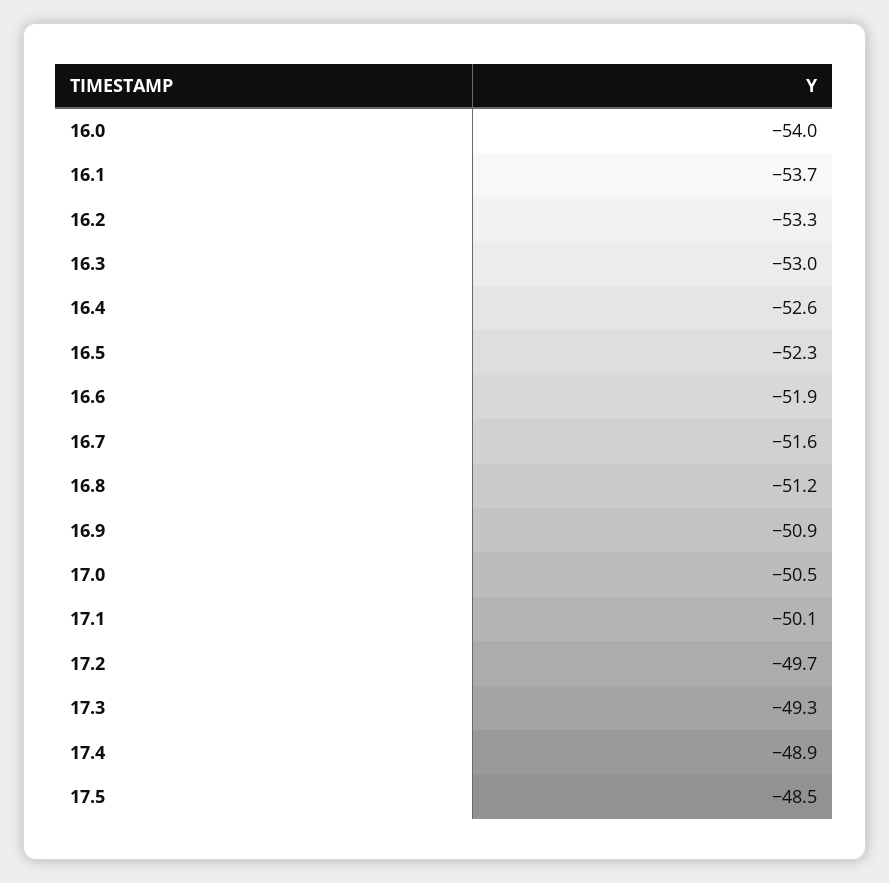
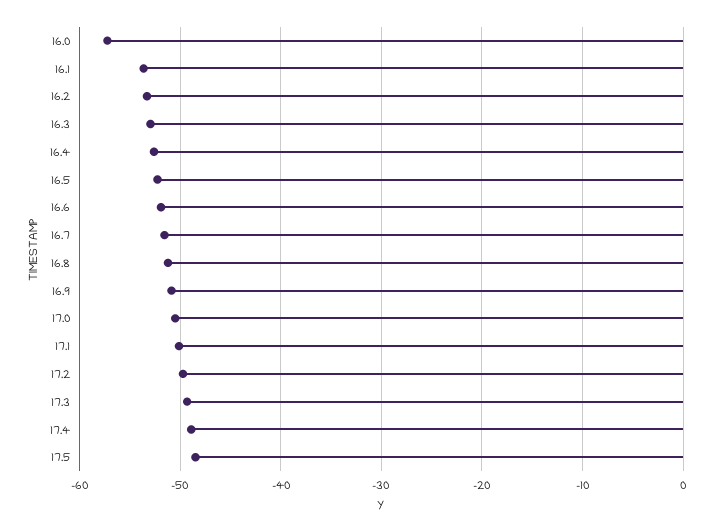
16.0: -54 -> -57

